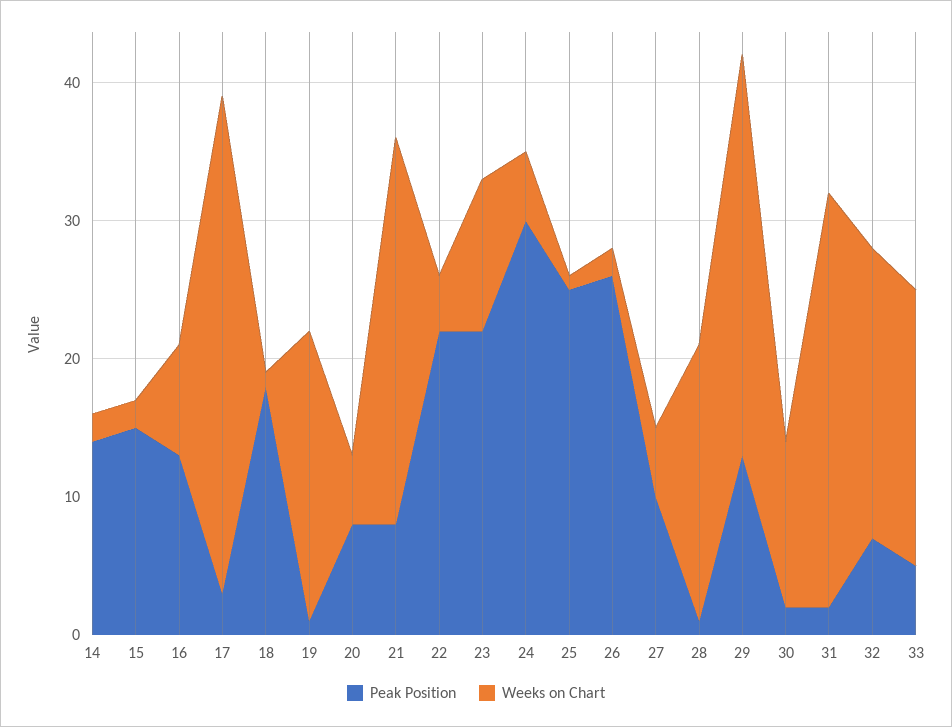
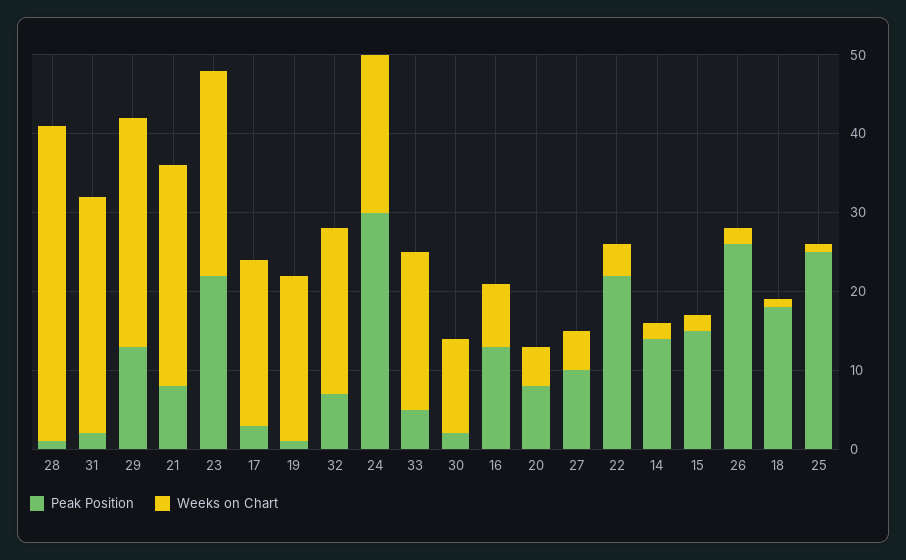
Weeks on Chart, 17: 36 -> 20
Weeks on Chart, 23: 11 -> 25
Weeks on Chart, 24: 5 -> 20
Weeks on Chart, 28: 20 -> 40

